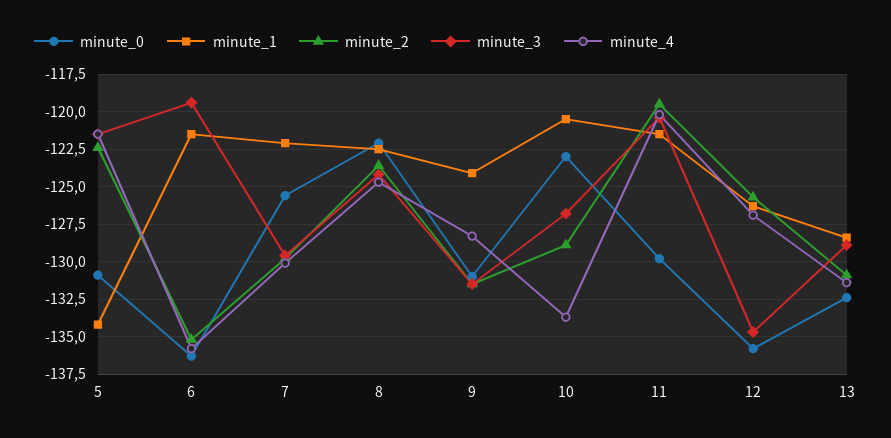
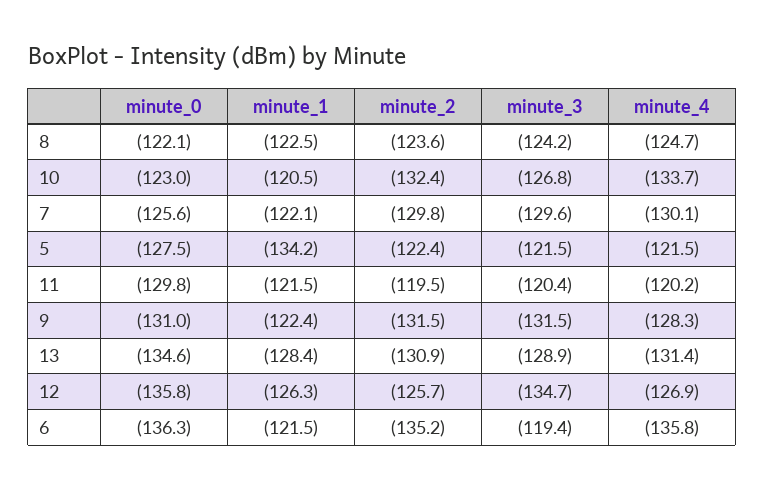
minute_0, 5: -131 -> -127.5
minute_1, 9: -124 -> -122.4
minute_2, 10: -129 -> -132.4
minute_0, 13: -132.5 -> -134.6

